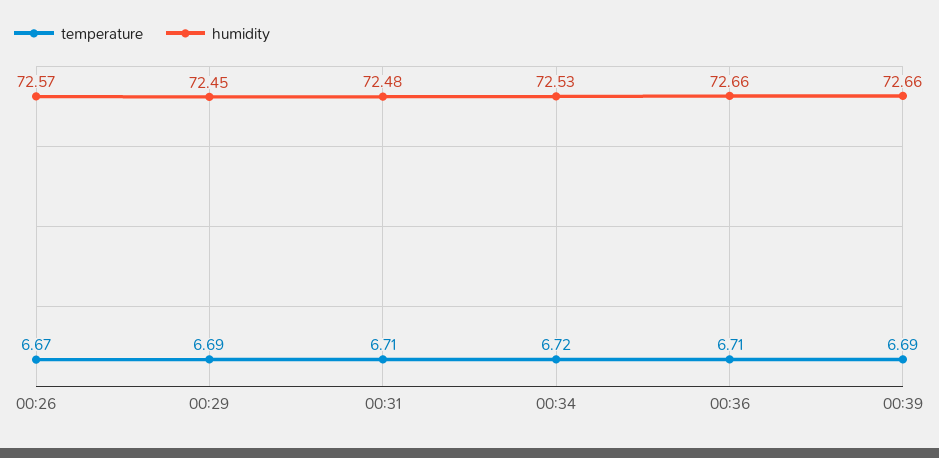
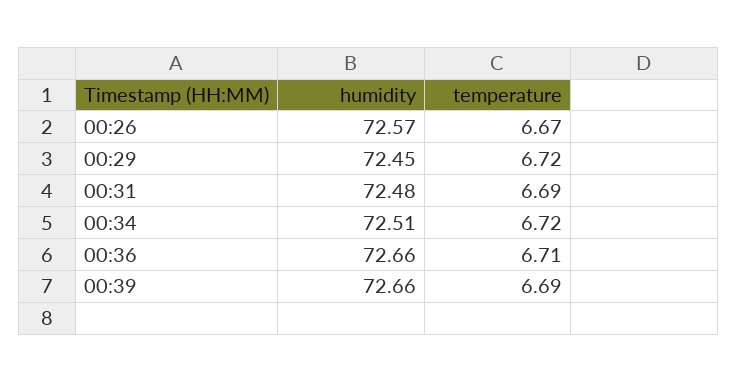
temperature, 00:29: 6.69 -> 6.72
temperature, 00:31: 6.71 -> 6.69
humidity, 00:34: 72.53 -> 72.51

